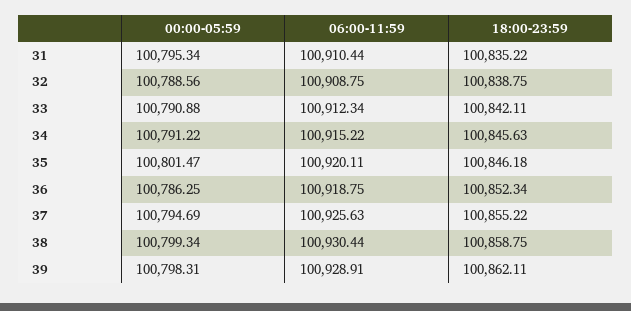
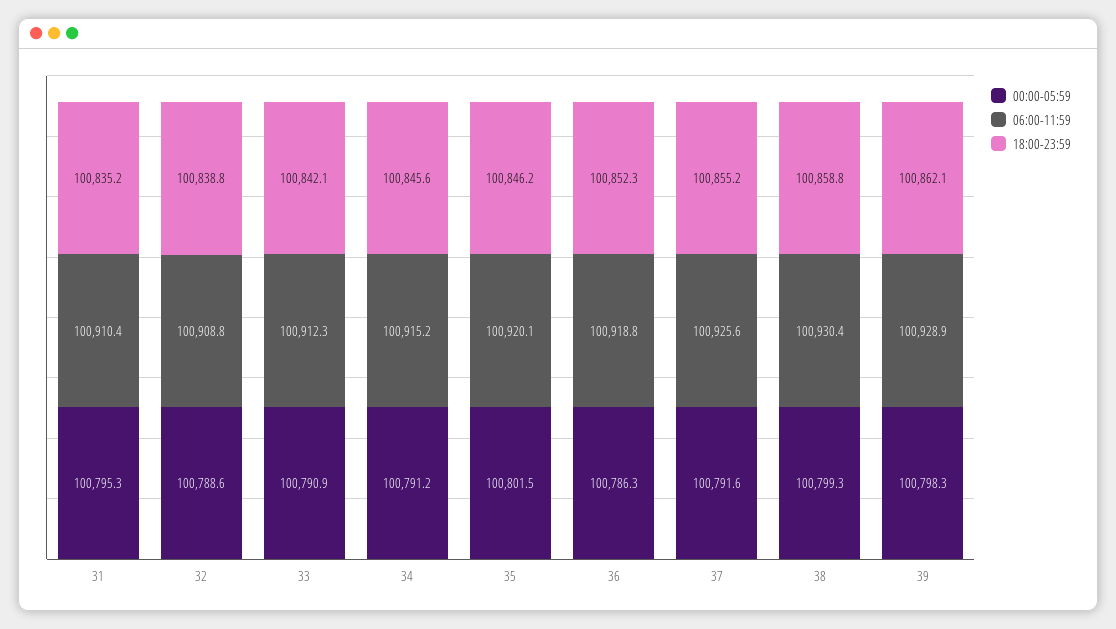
00:00-05:59, 37: 100794.69 -> 100791.6

